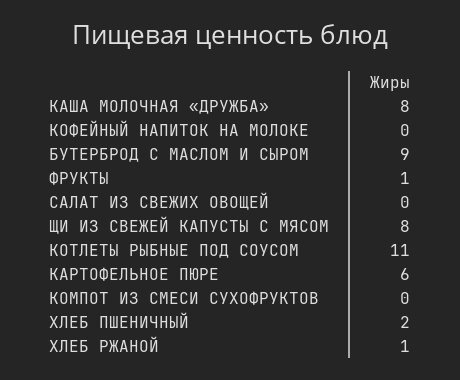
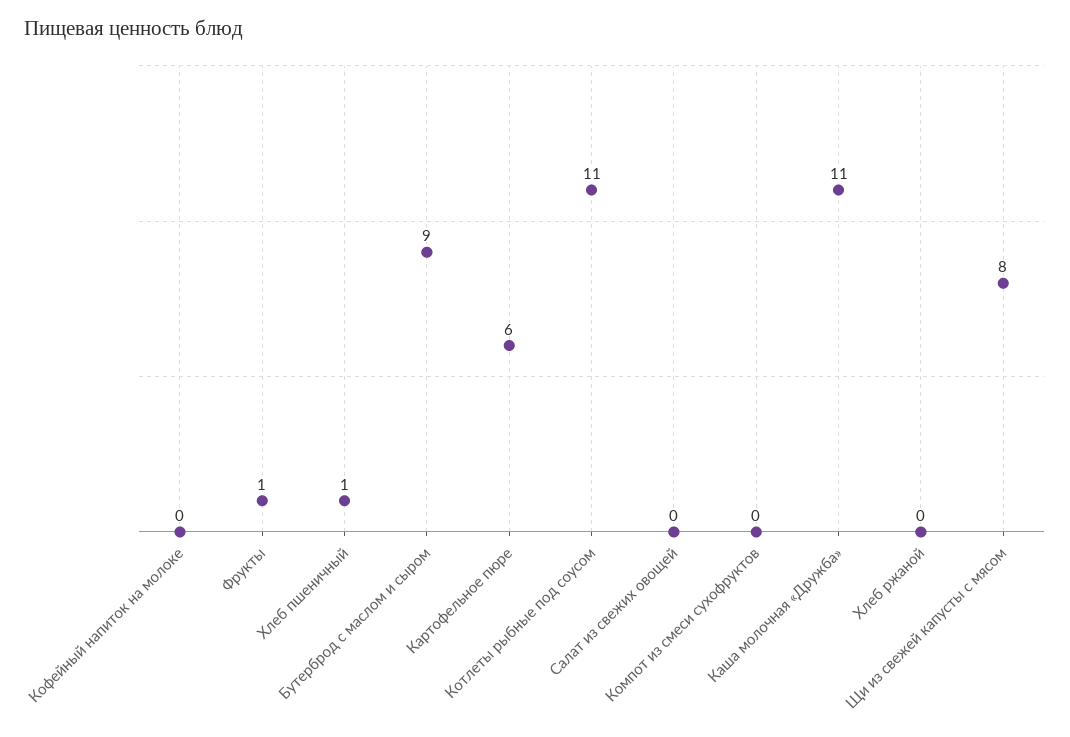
КАША МОЛОЧНАЯ «ДРУЖБА»: 8 -> 11
ХЛЕБ ПШЕНИЧНЫЙ: 2 -> 1
ХЛЕБ РЖАНОЙ: 1 -> 0

